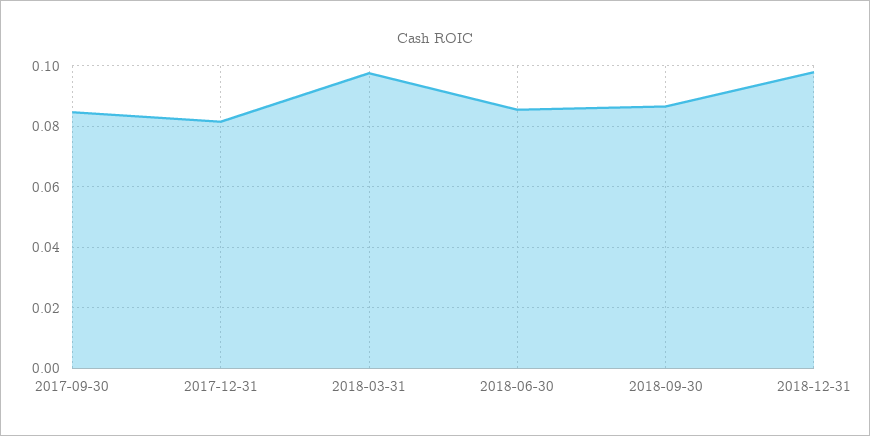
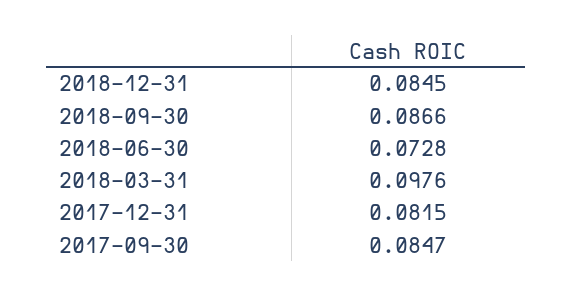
2018-06-30: 0.086 -> 0.0728
2018-12-31: 0.098 -> 0.0845

